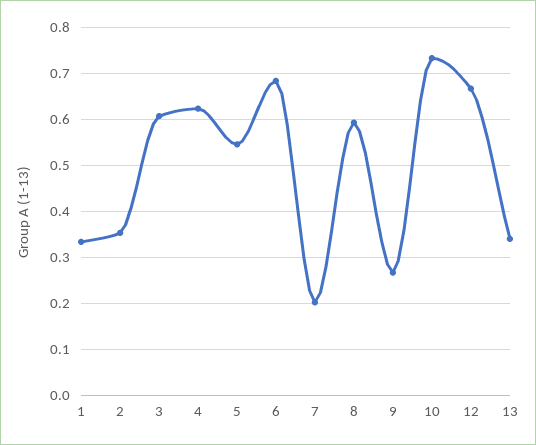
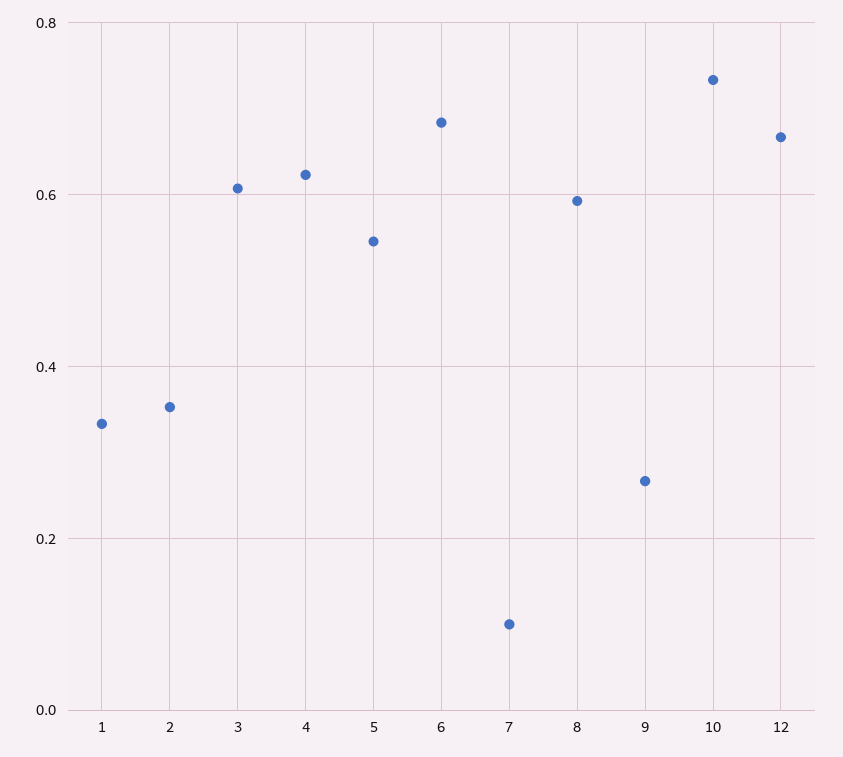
7: 0.2 -> 0.1
13: 0.34 -> none

